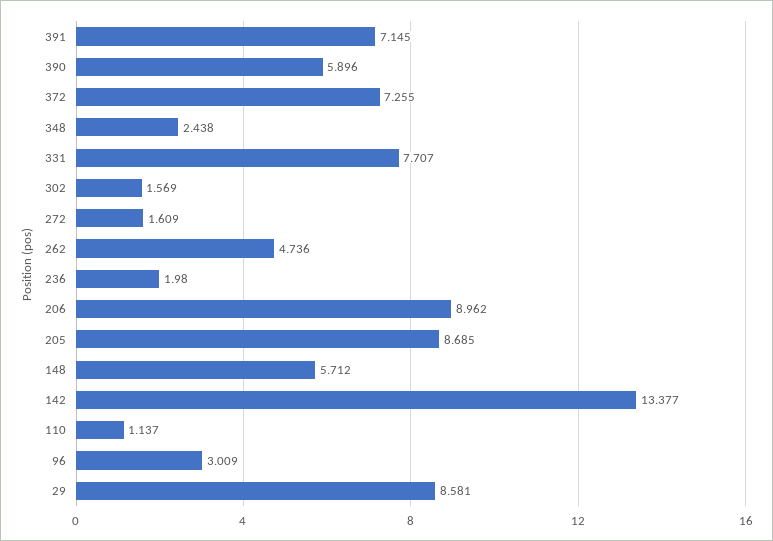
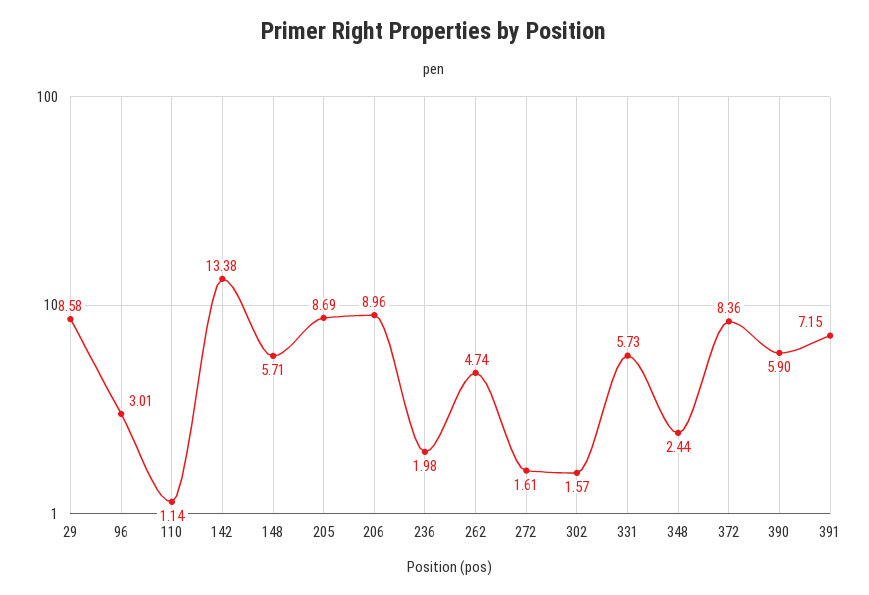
372: 7.255 -> 8.36
331: 7.707 -> 5.73

